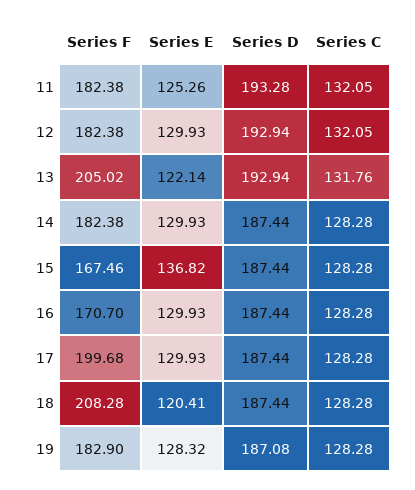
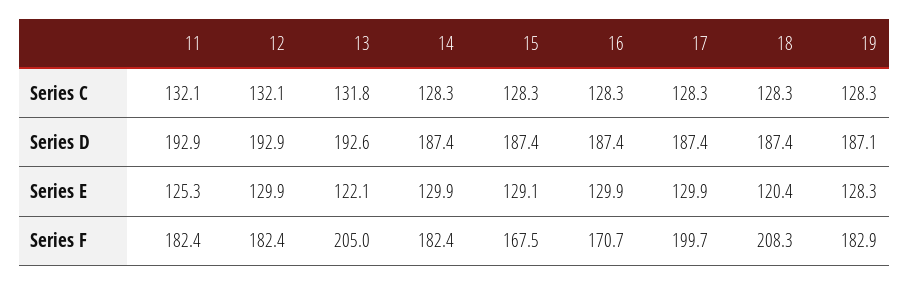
Series D, 11: 193.28 -> 192.9
Series D, 13: 192.94 -> 192.6
Series E, 15: 136.82 -> 129.1

